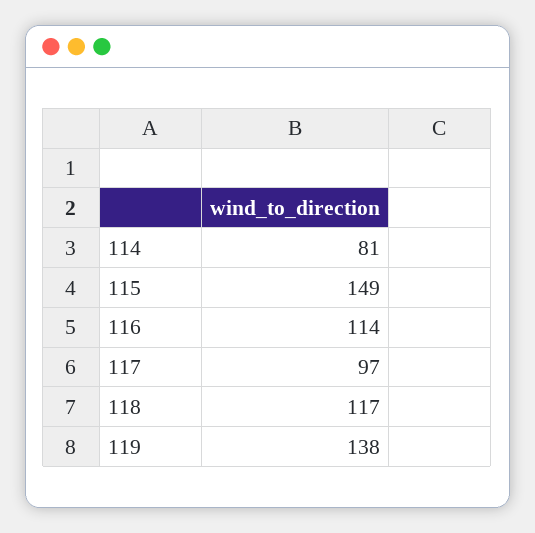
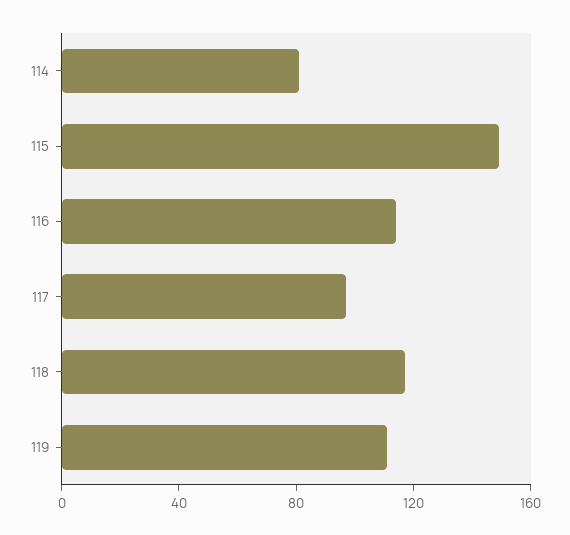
119: 138 -> 110

